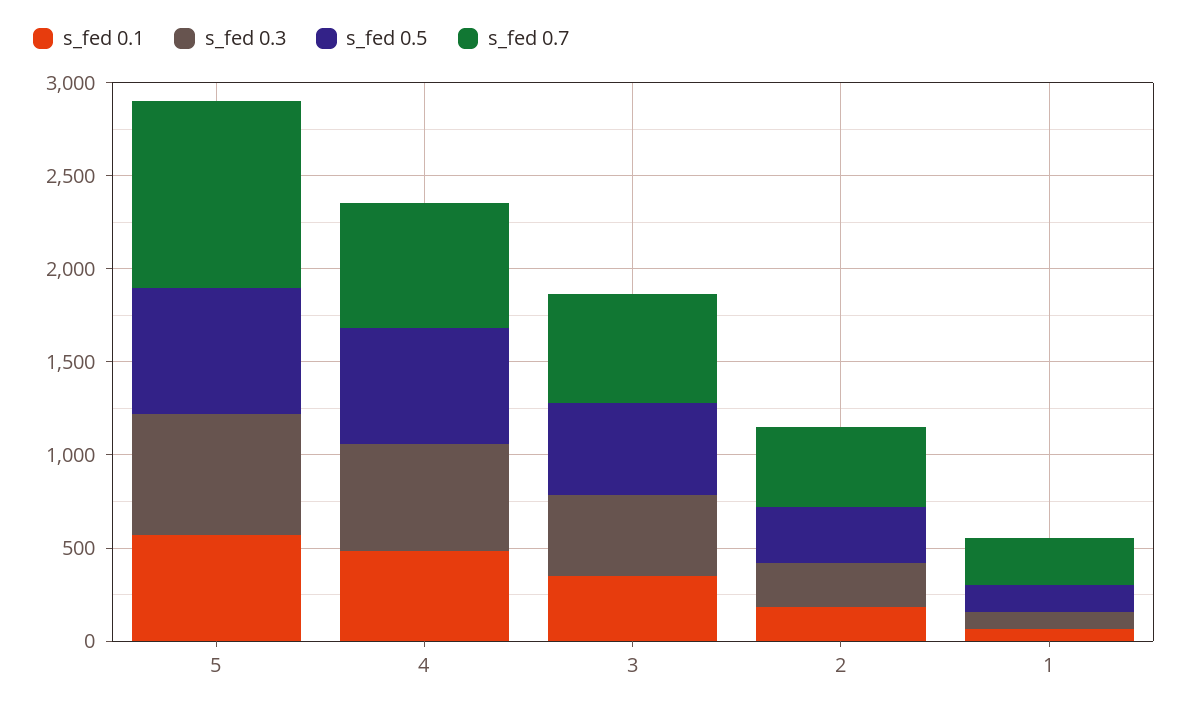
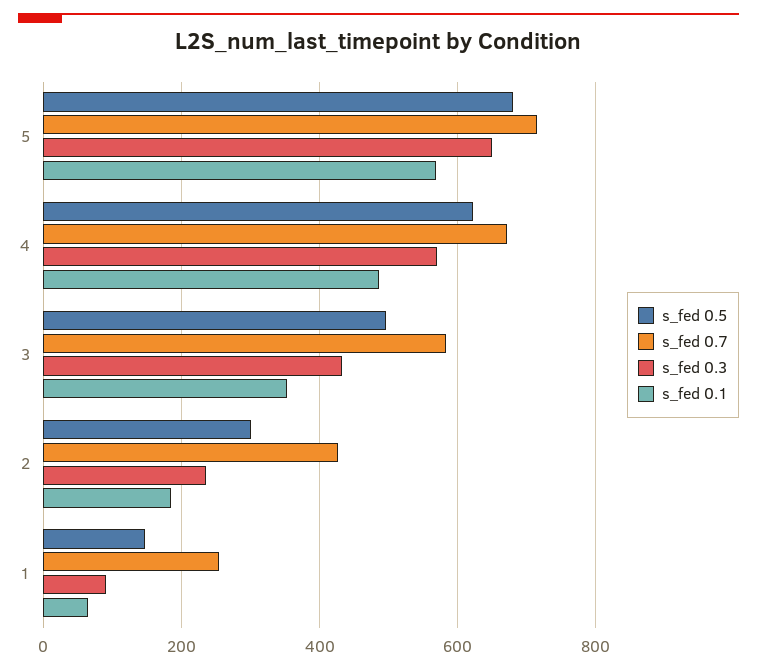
s_fed 0.7, 5: 1000 -> 720

